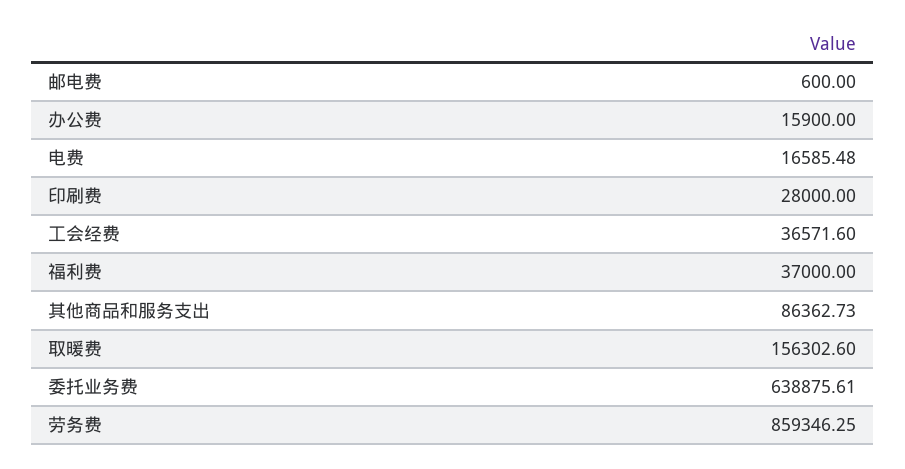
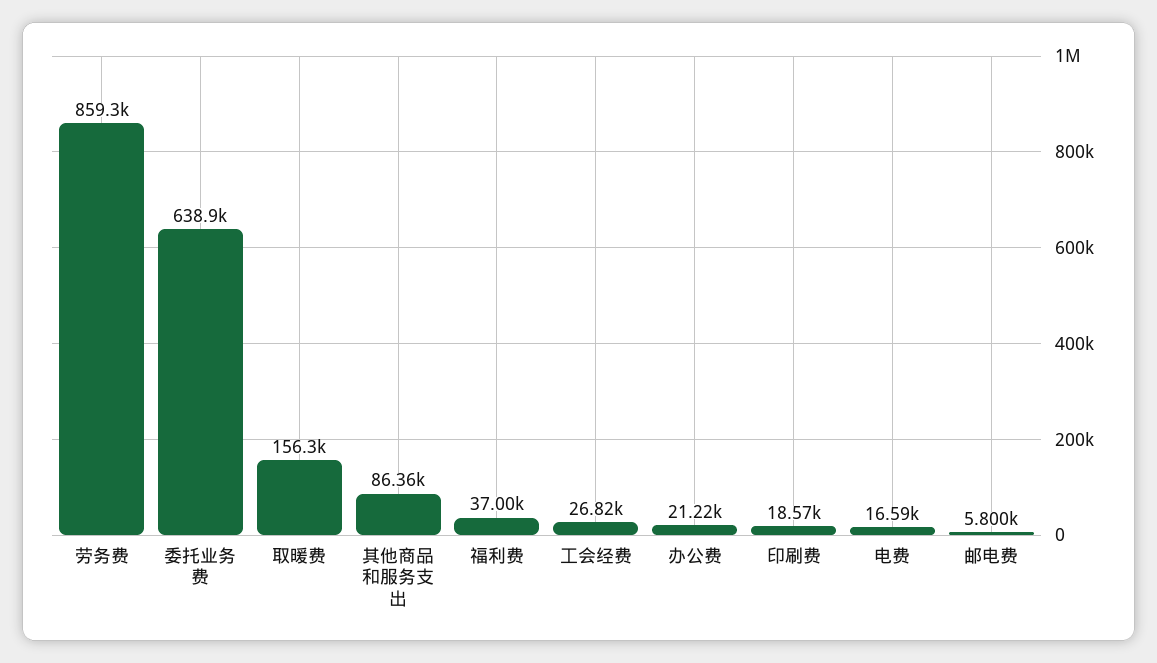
邮电费: 600 -> 5800
办公费: 15900 -> 21220
印刷费: 28000 -> 18570
工会经费: 36571.6 -> 26820

